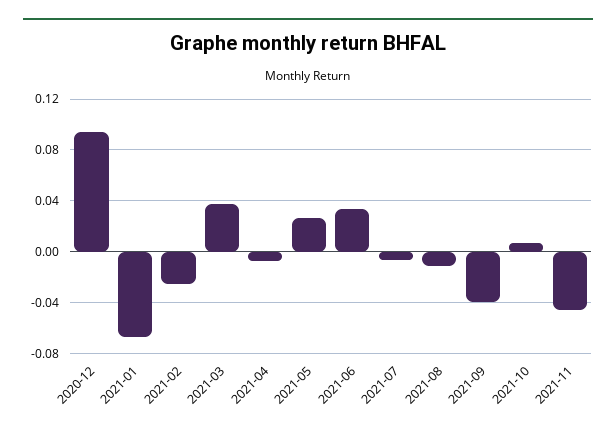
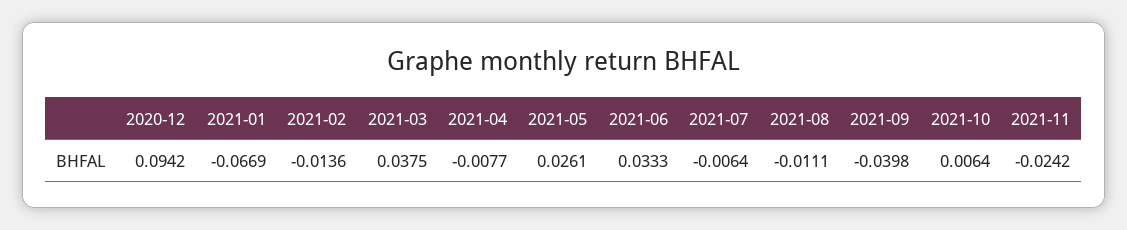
2021-02: -0.025 -> -0.0136
2021-11: -0.045 -> -0.0242

